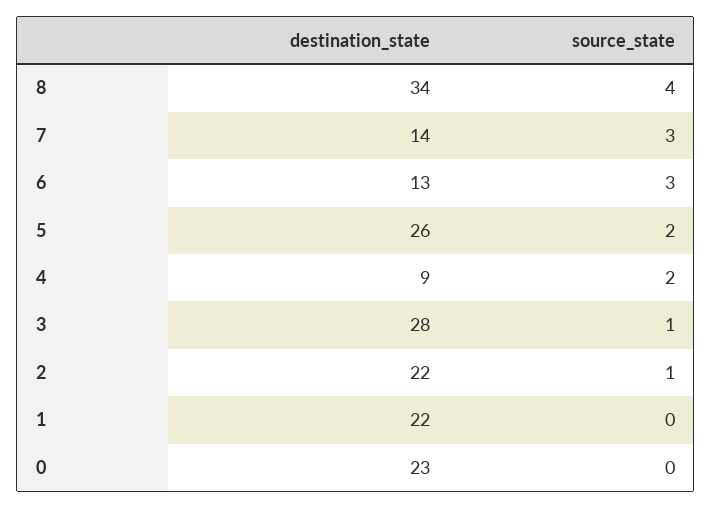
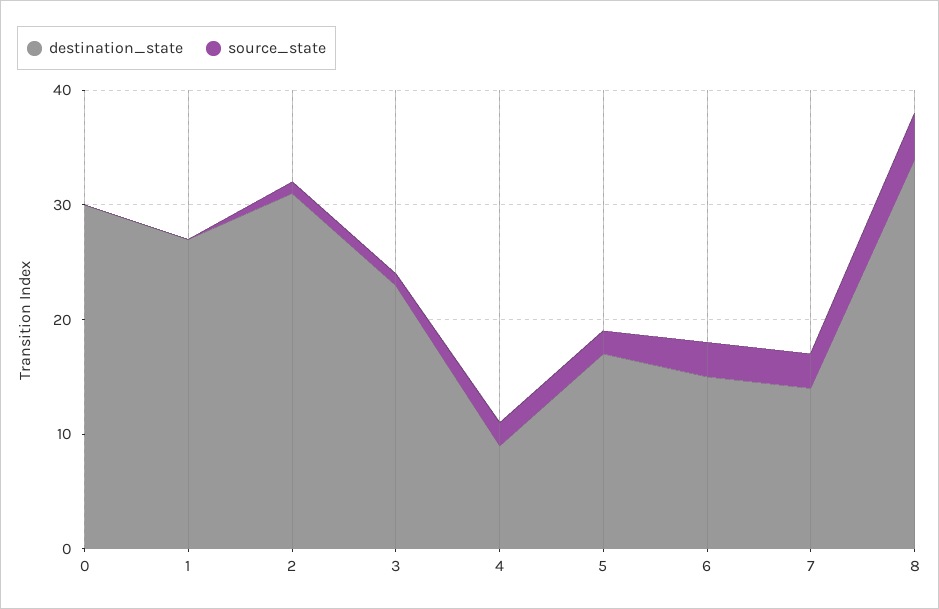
destination_state, 6: 13 -> 15
destination_state, 5: 26 -> 17
destination_state, 3: 28 -> 23
destination_state, 2: 22 -> 31
destination_state, 1: 22 -> 27
destination_state, 0: 23 -> 30

